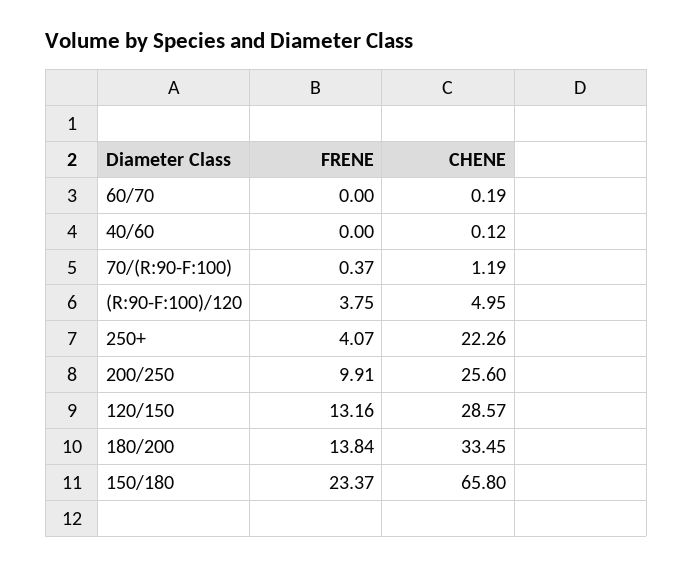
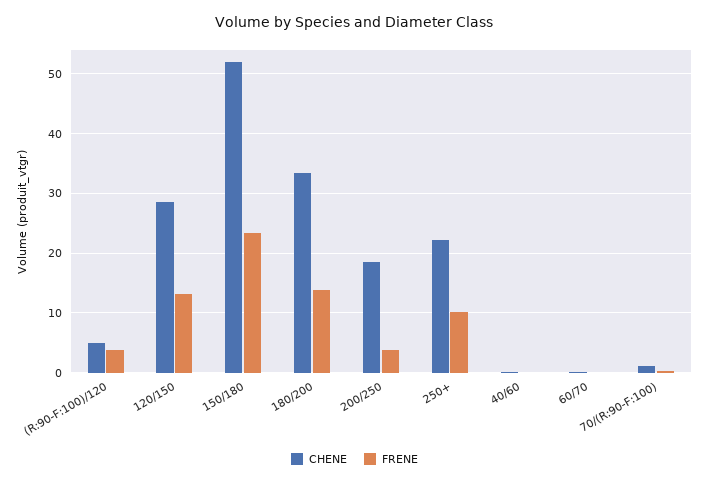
FRENE, 250+: 4.07 -> 10
FRENE, 200/250: 9.91 -> 4
CHENE, 200/250: 25.6 -> 18
CHENE, 150/180: 65.8 -> 52

